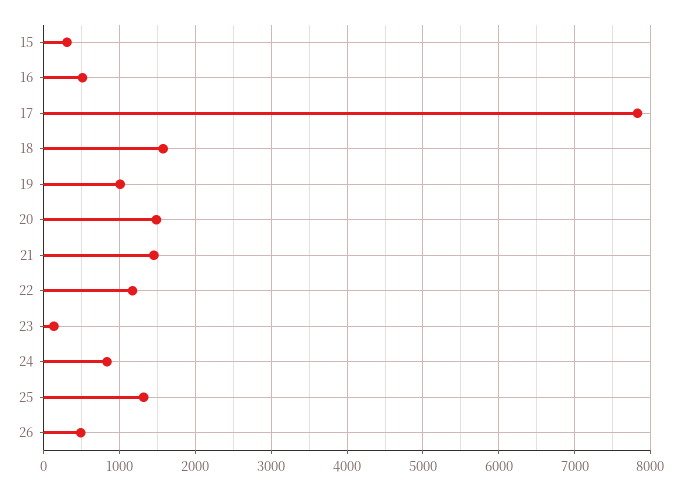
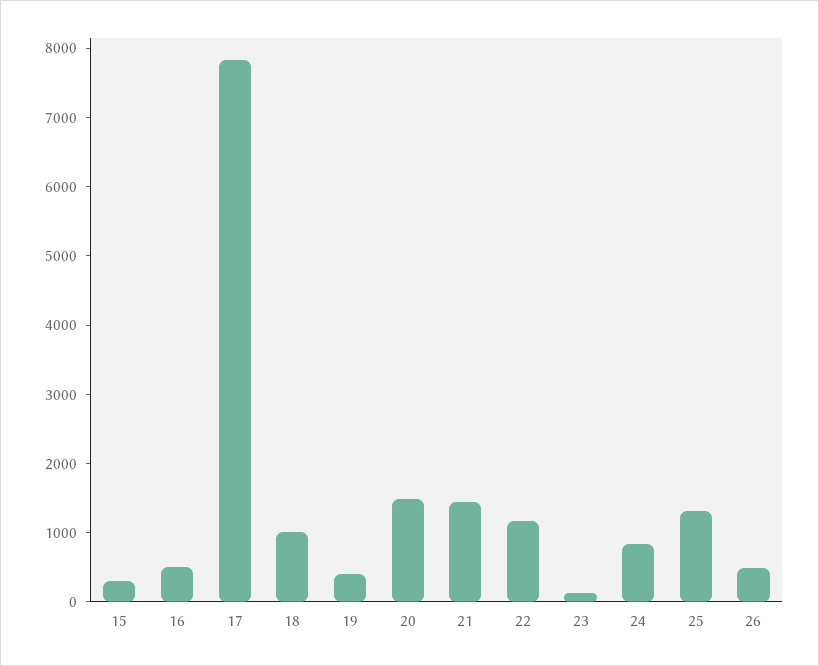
18: 1600 -> 1000
19: 1000 -> 400

